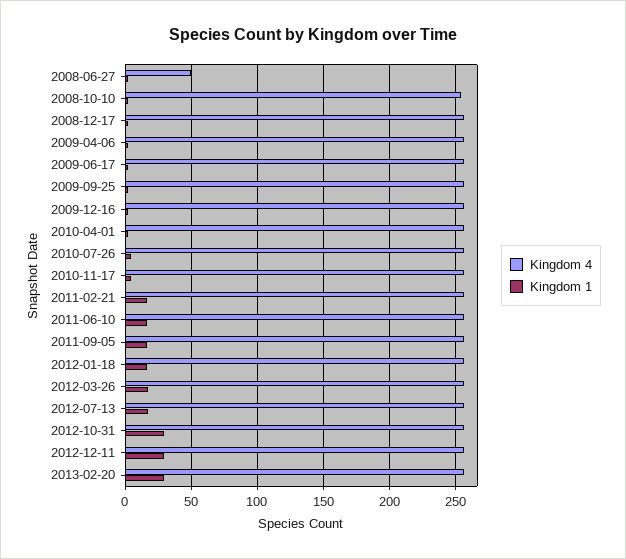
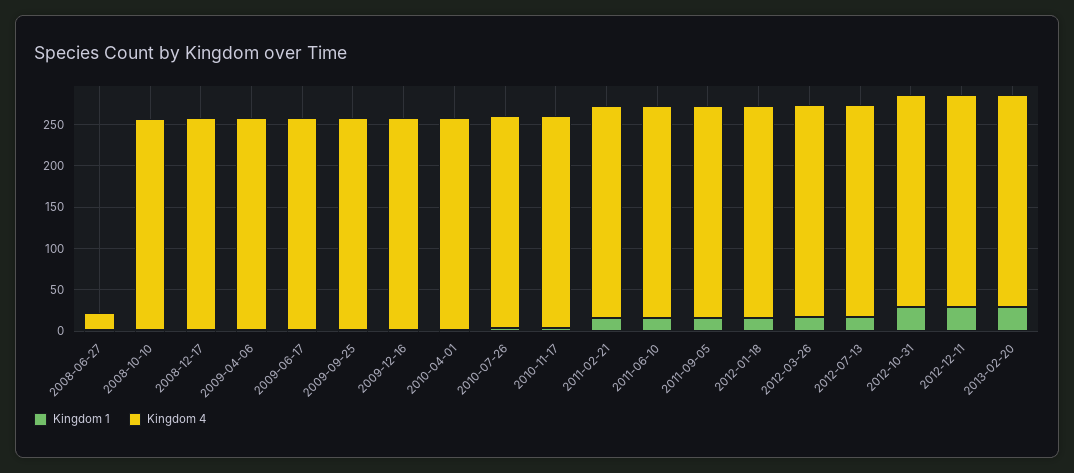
Kingdom 4, 2008-06-27: 50 -> 20

